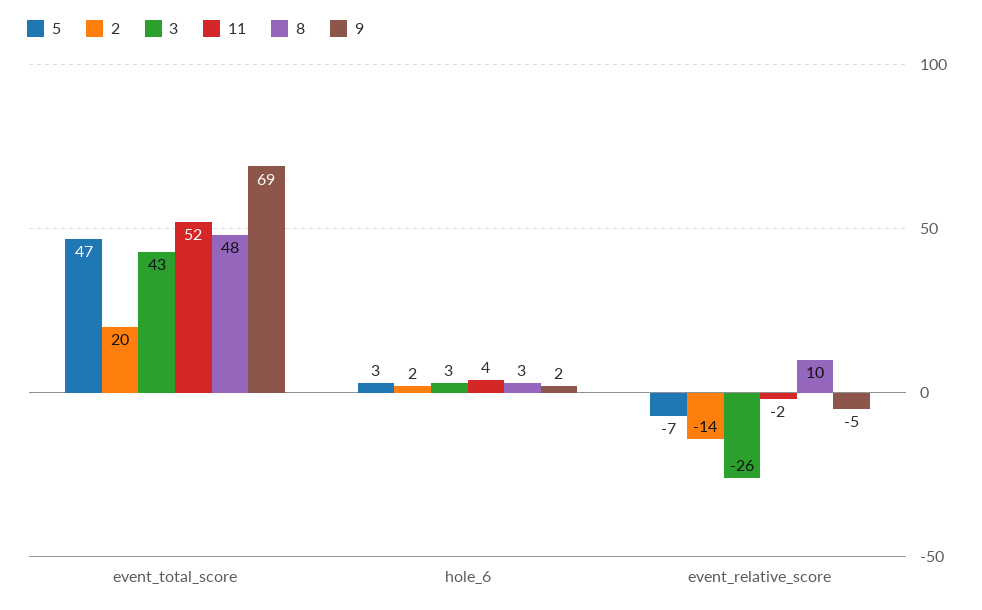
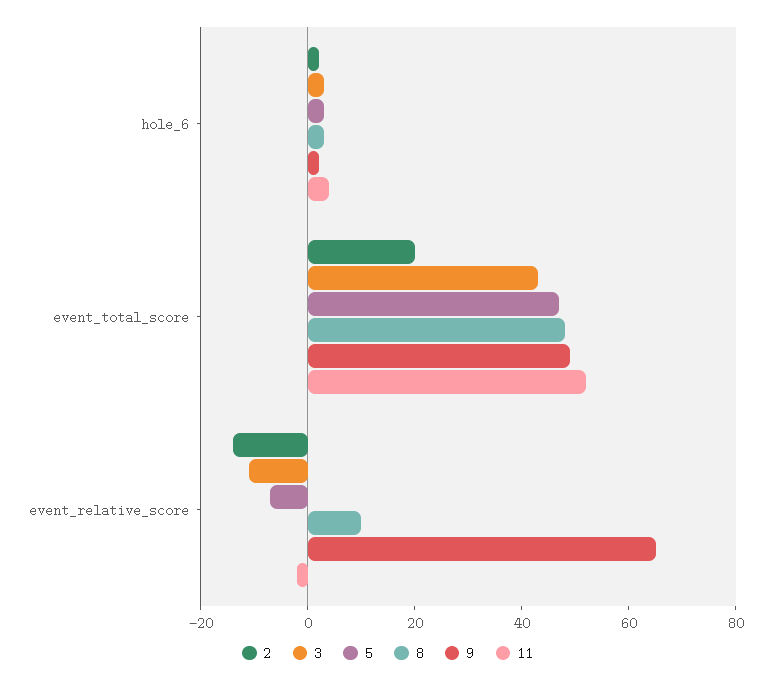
9, event_total_score: 69 -> 50
3, event_relative_score: -26 -> -10
9, event_relative_score: -5 -> 65

